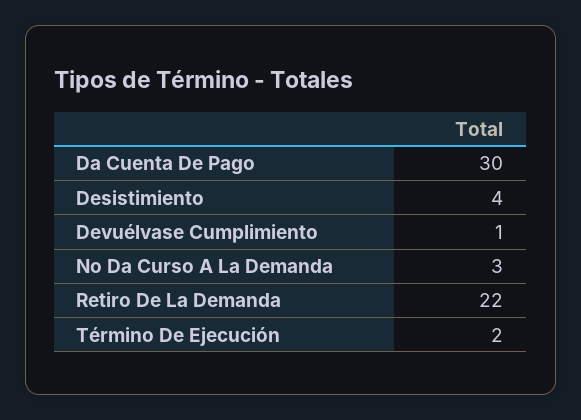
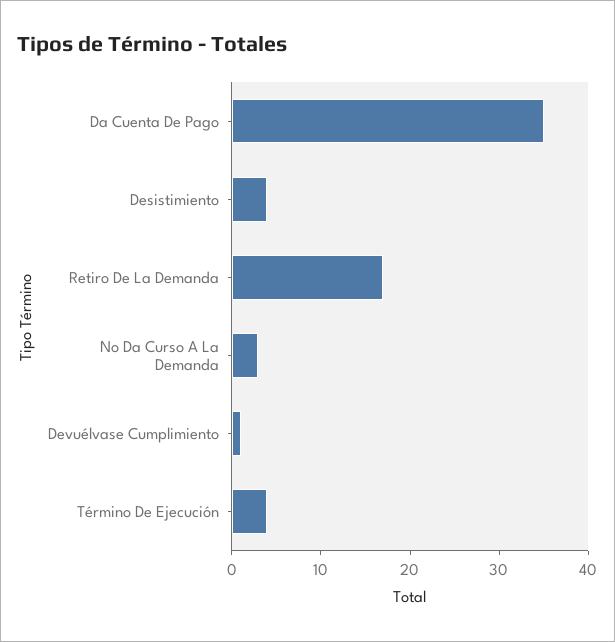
Da Cuenta De Pago: 30 -> 35
Retiro De La Demanda: 22 -> 17
Término De Ejecución: 2 -> 4

